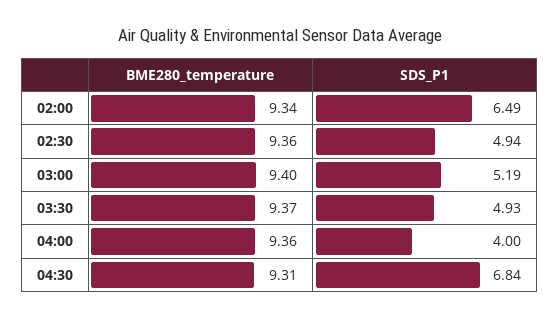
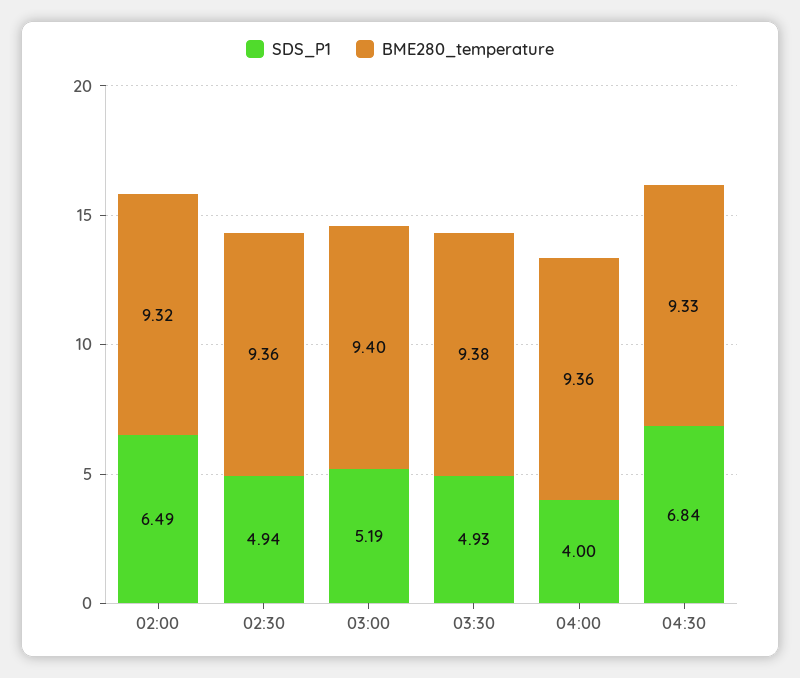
BME280_temperature, 02:00: 9.34 -> 9.32
BME280_temperature, 03:30: 9.37 -> 9.38
BME280_temperature, 04:30: 9.31 -> 9.33

